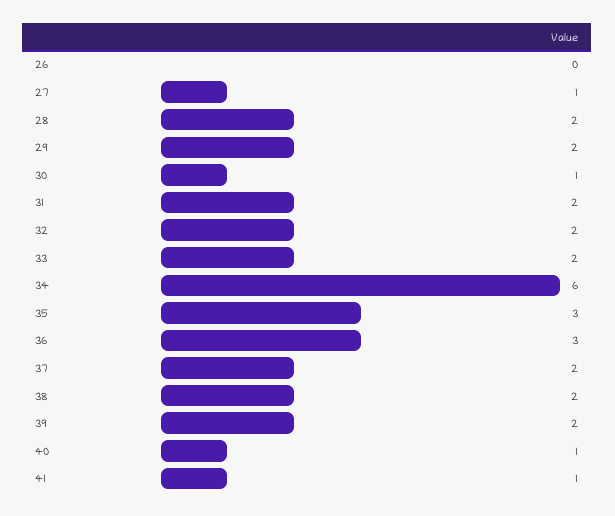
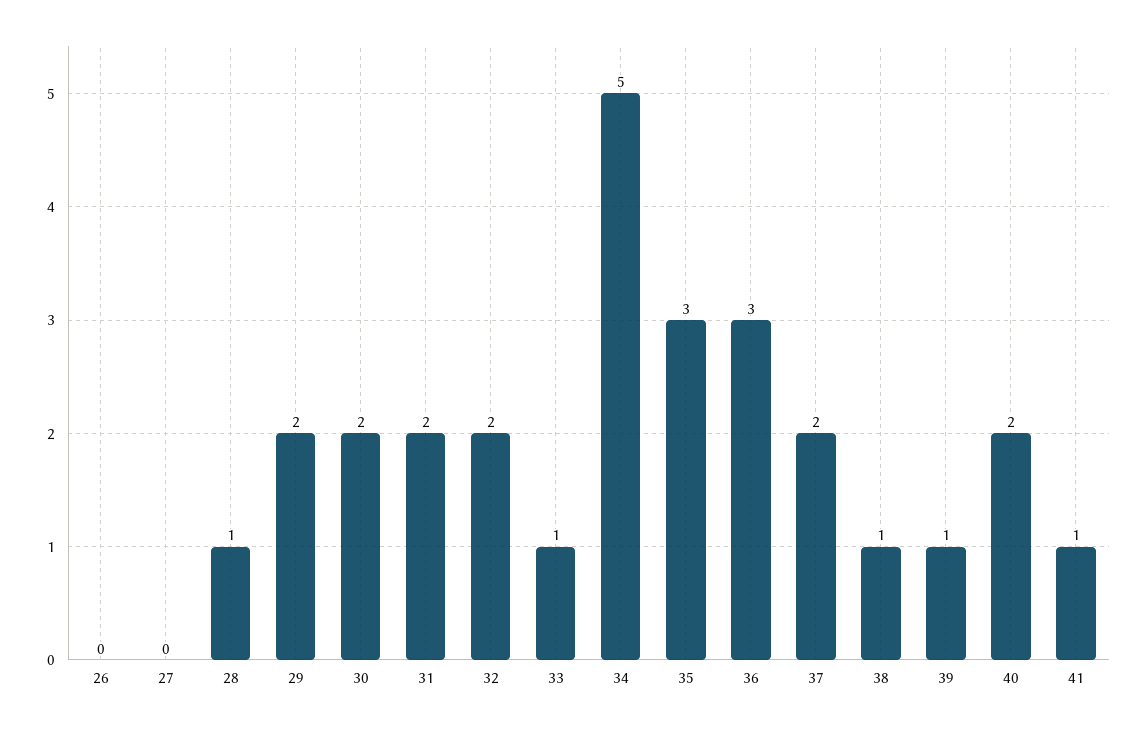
27: 1 -> 0
28: 2 -> 1
30: 1 -> 2
33: 2 -> 1
34: 6 -> 5
38: 2 -> 1
39: 2 -> 1
40: 1 -> 2

